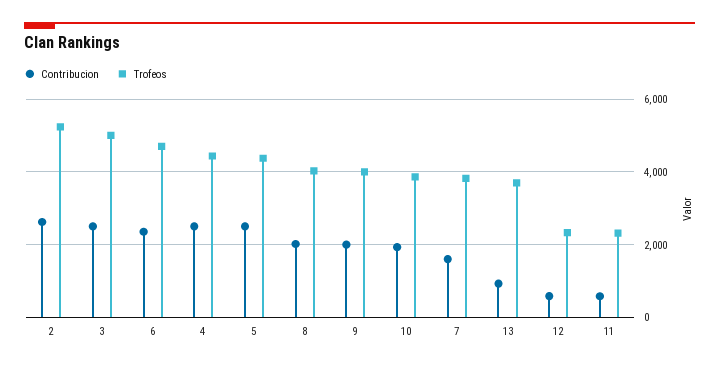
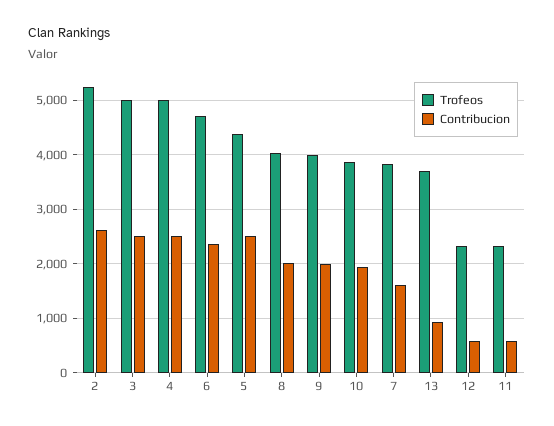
Trofeos, 4: 4400 -> 5000

